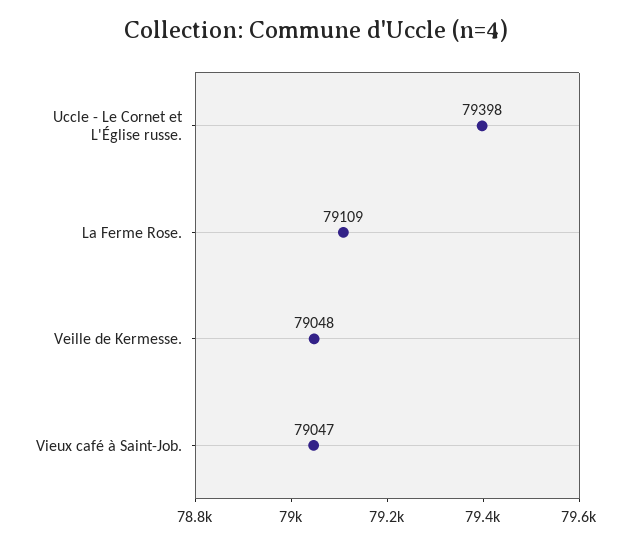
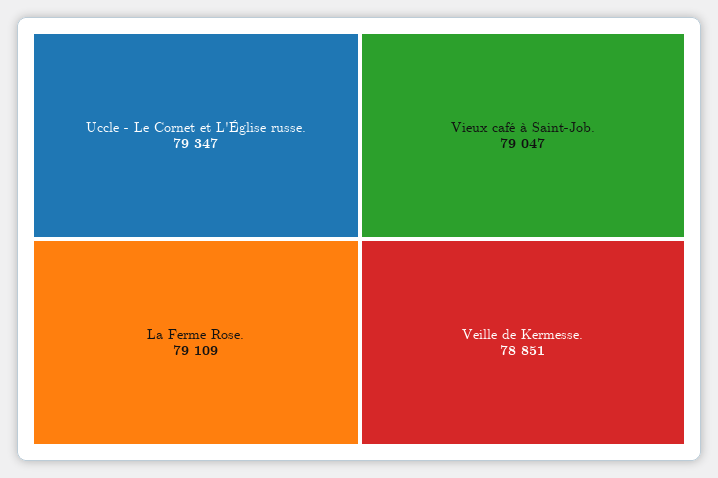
Uccle - Le Cornet et L'Église russe.: 79398 -> 79347
Veille de Kermesse.: 79048 -> 78851

